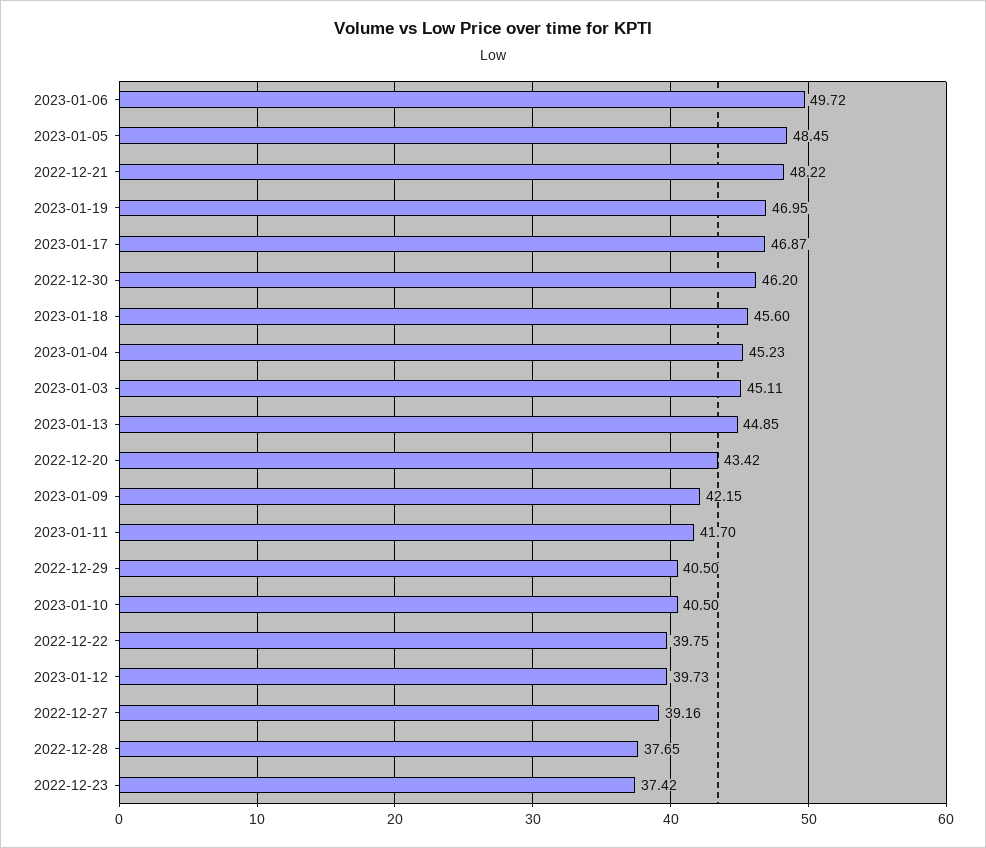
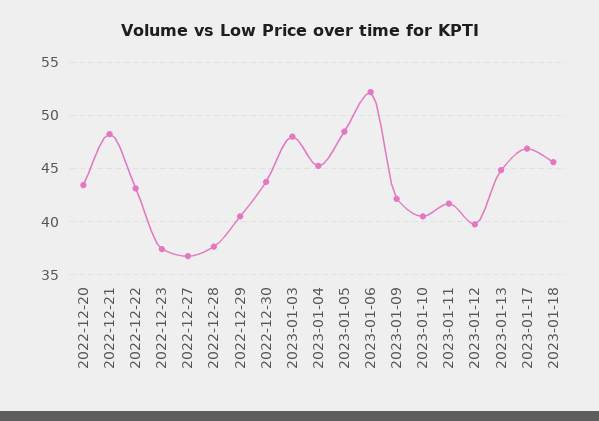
2023-01-06: 49.72 -> 52
2023-01-19: 46.95 -> none
2022-12-30: 46.2 -> 44
2023-01-03: 45.11 -> 48
2022-12-22: 39.75 -> 43
2022-12-27: 39.16 -> 37

